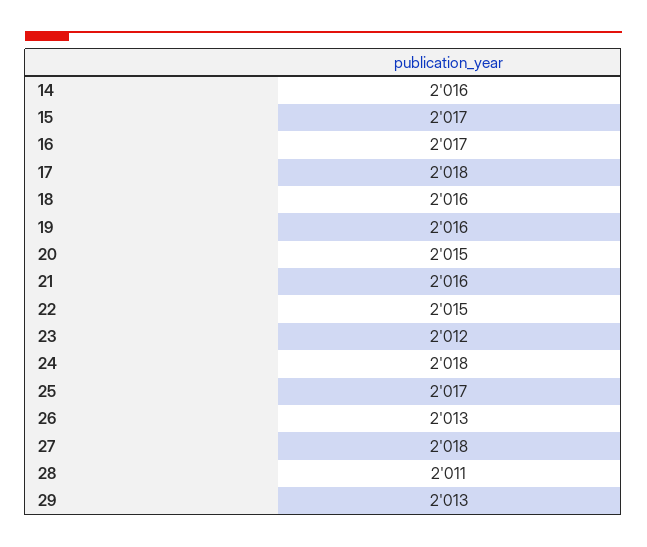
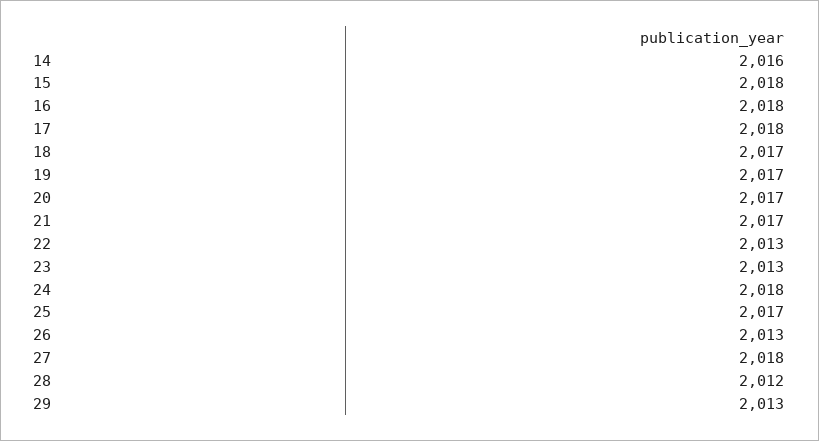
15: 2017 -> 2018
16: 2017 -> 2018
18: 2016 -> 2017
19: 2016 -> 2017
20: 2015 -> 2017
21: 2016 -> 2017
22: 2015 -> 2013
23: 2012 -> 2013
28: 2011 -> 2012

